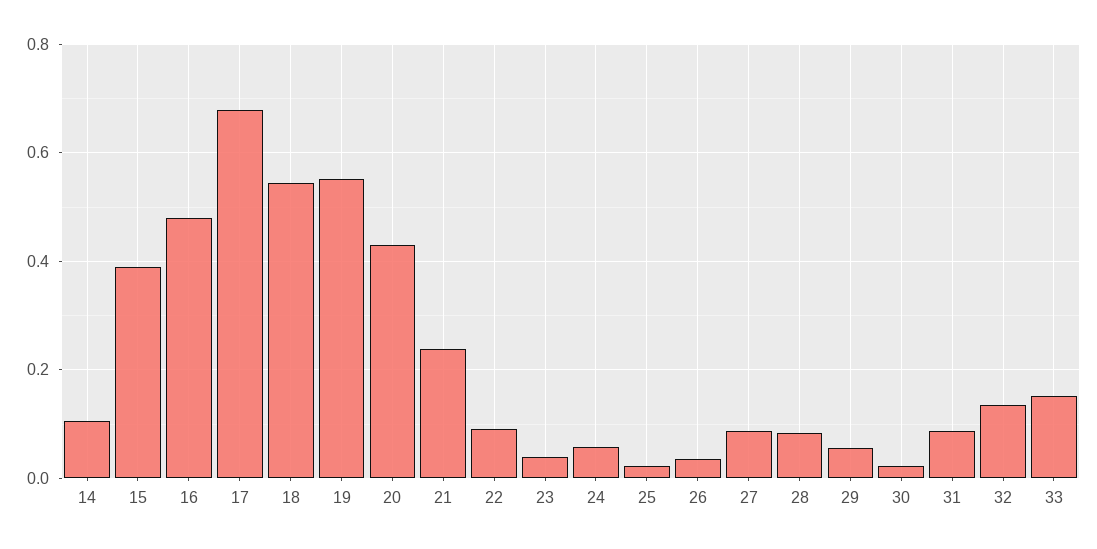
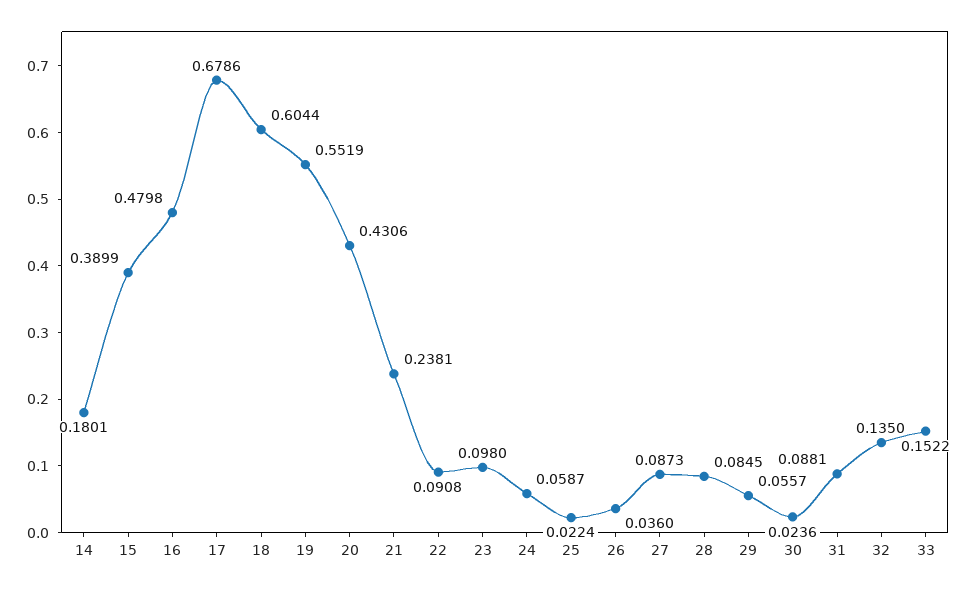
14: 0.1 -> 0.1801
18: 0.54 -> 0.6044
23: 0.04 -> 0.098

